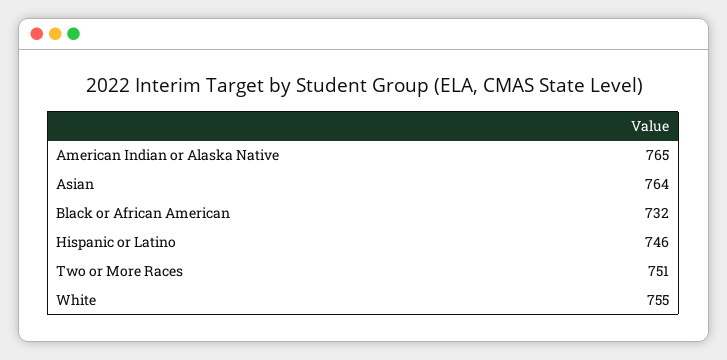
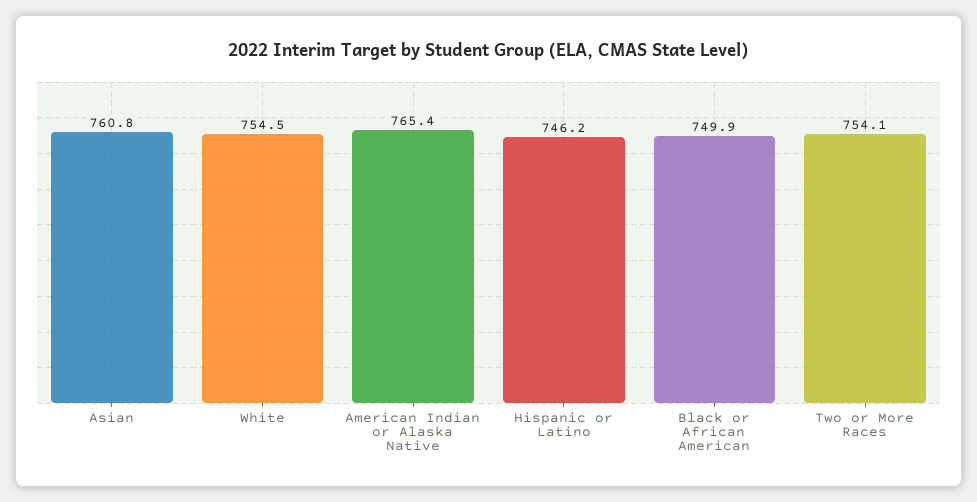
Asian: 764 -> 760.8
Black or African American: 732 -> 749.9
Two or More Races: 751 -> 754.1

